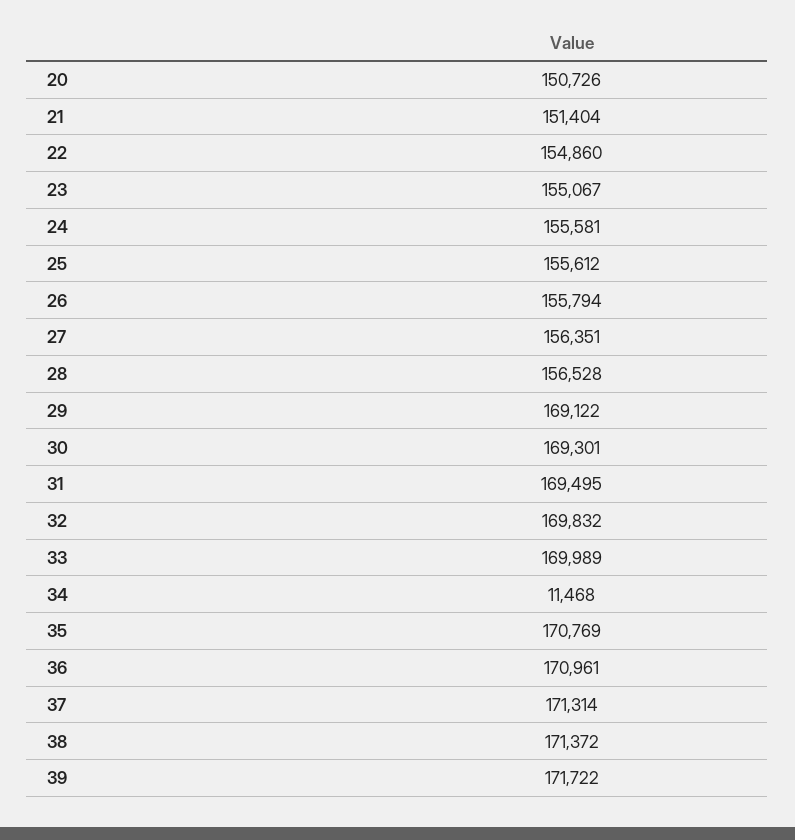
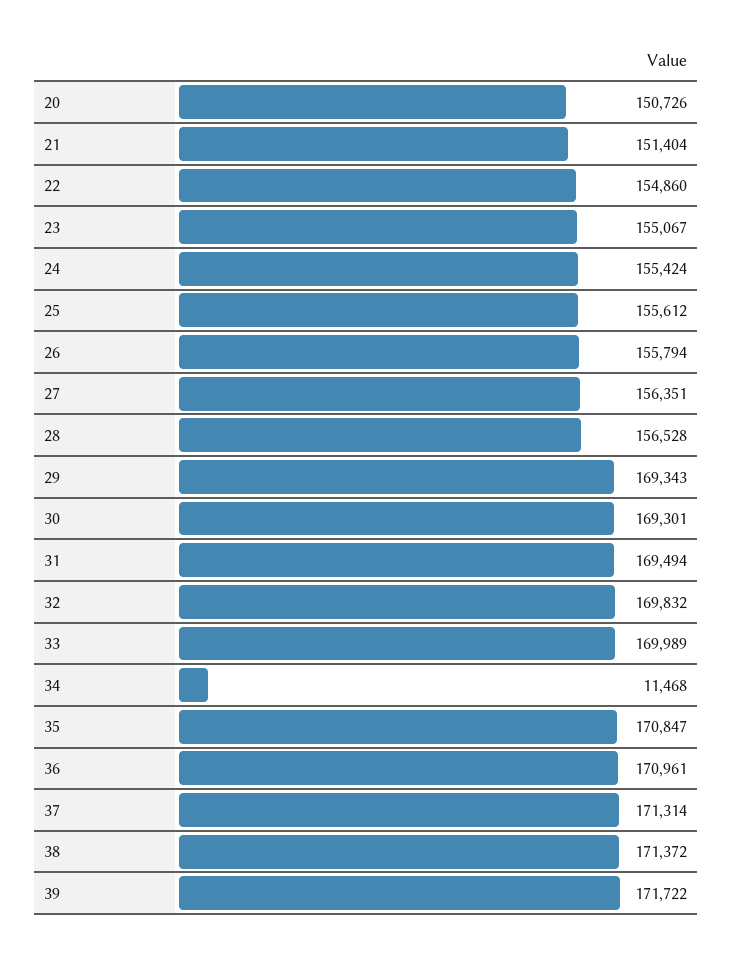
24: 155581 -> 155424
29: 169122 -> 169343
31: 169495 -> 169494
35: 170769 -> 170847

